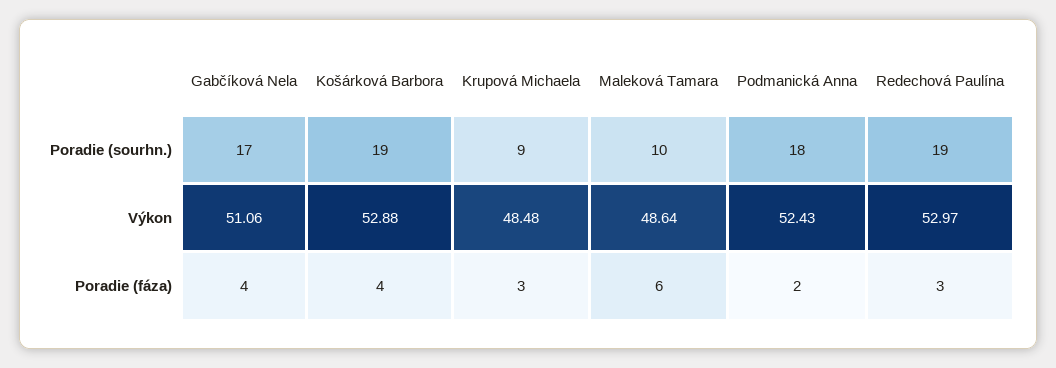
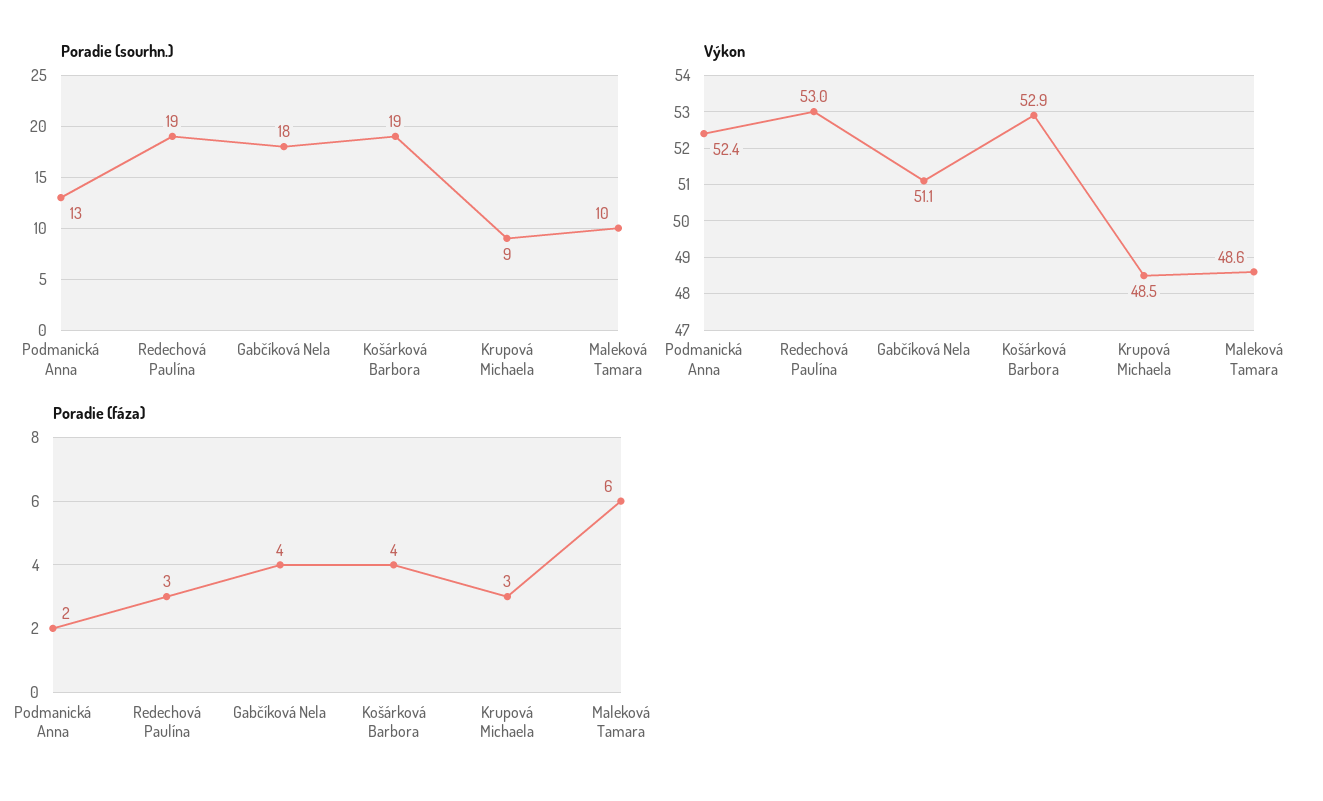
Poradie (sourhn.), Gabčíková Nela: 17 -> 18
Poradie (sourhn.), Podmanická Anna: 18 -> 13

